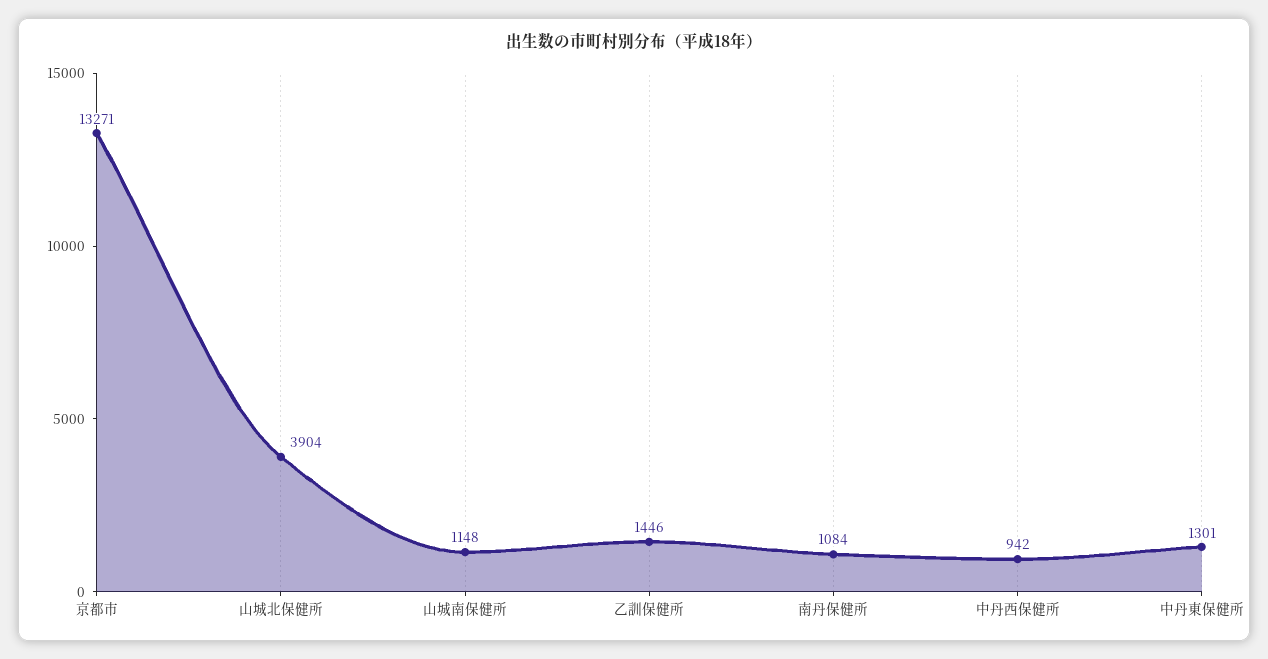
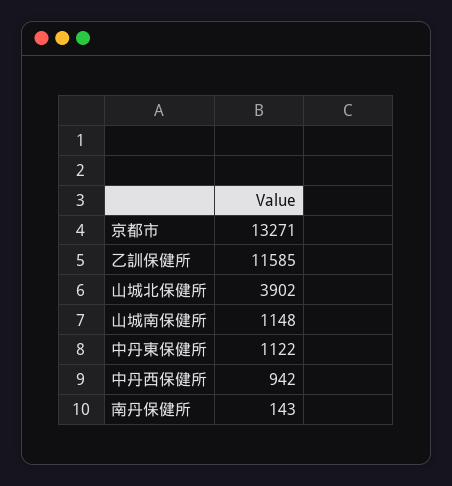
山城北保健所: 3904 -> 3902
乙訓保健所: 1446 -> 11585
南丹保健所: 1084 -> 143
中丹東保健所: 1301 -> 1122

